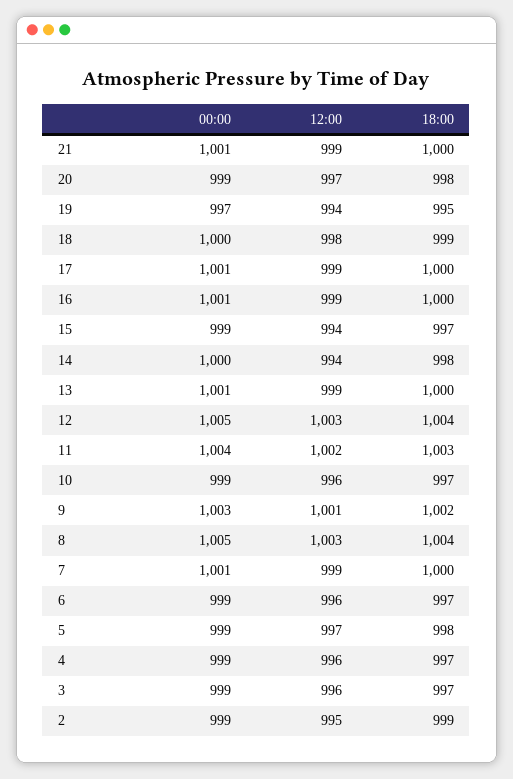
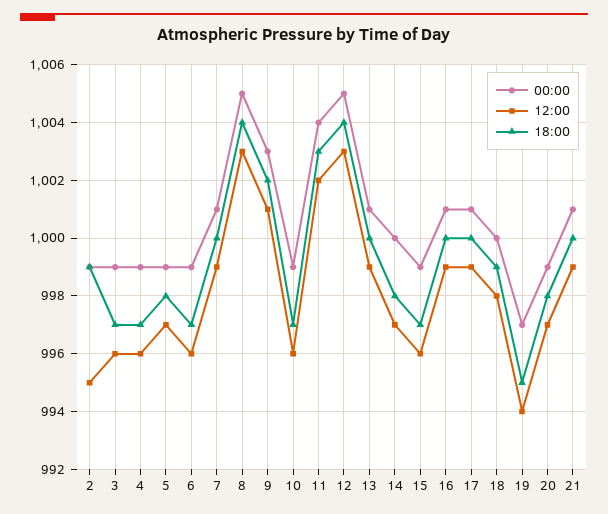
12:00, 15: 994 -> 996
12:00, 14: 994 -> 997

